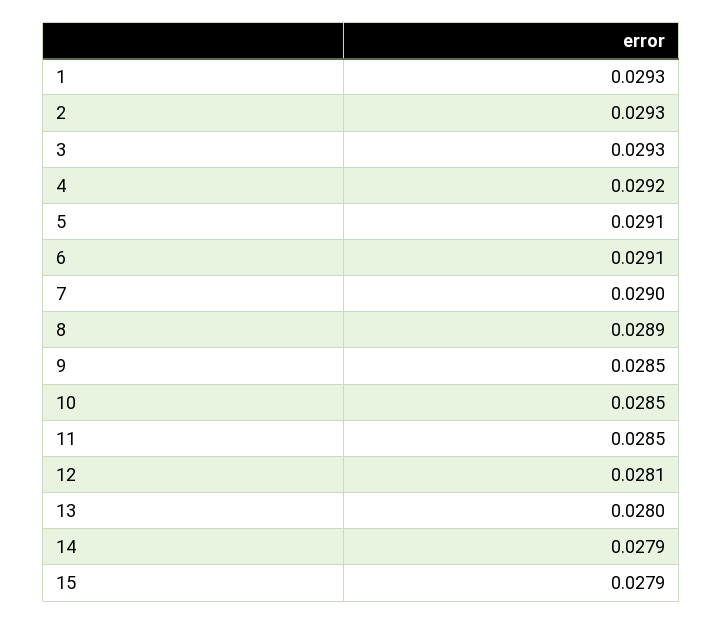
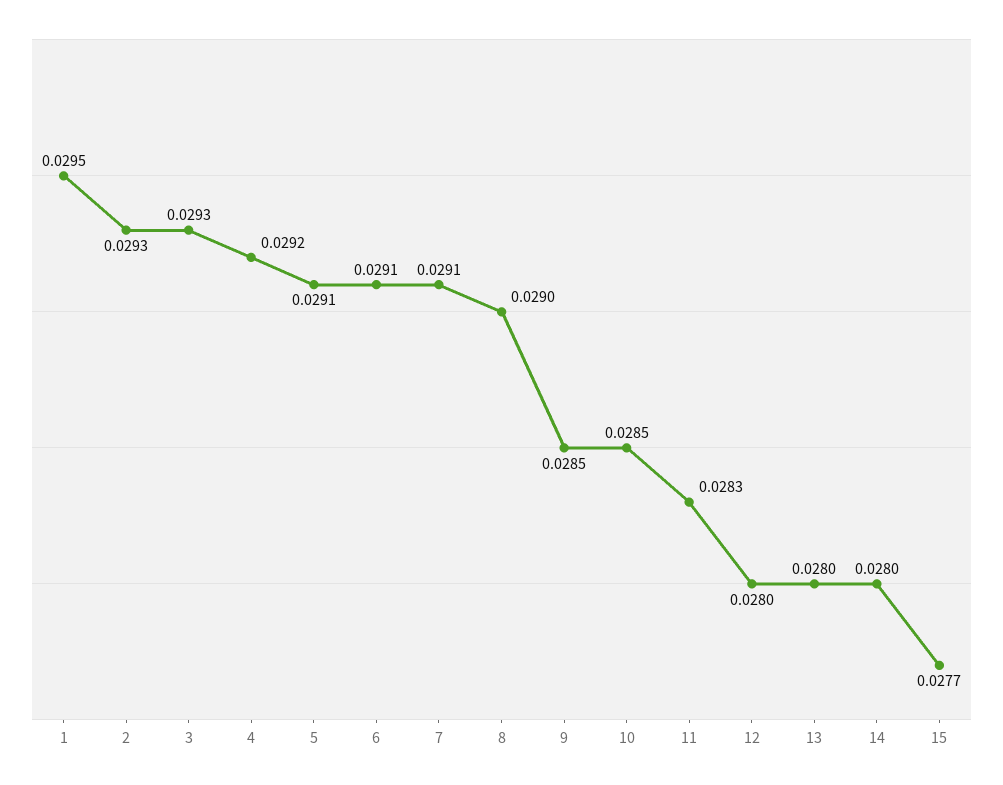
1: 0.0293 -> 0.0295
7: 0.029 -> 0.0291
8: 0.0289 -> 0.029
11: 0.0285 -> 0.0283
12: 0.0281 -> 0.028
14: 0.0279 -> 0.028
15: 0.0279 -> 0.0277

